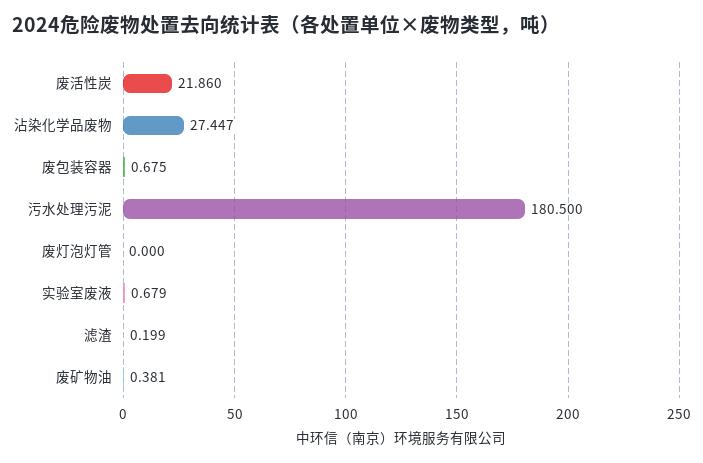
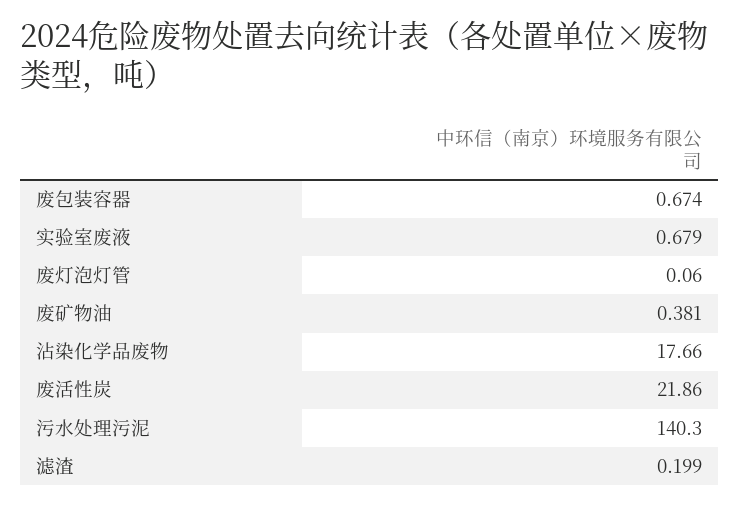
沾染化学品废物: 27.447 -> 17.66
废包装容器: 0.675 -> 0.674
污水处理污泥: 180.5 -> 140.3
废灯泡灯管: 0 -> 0.06

